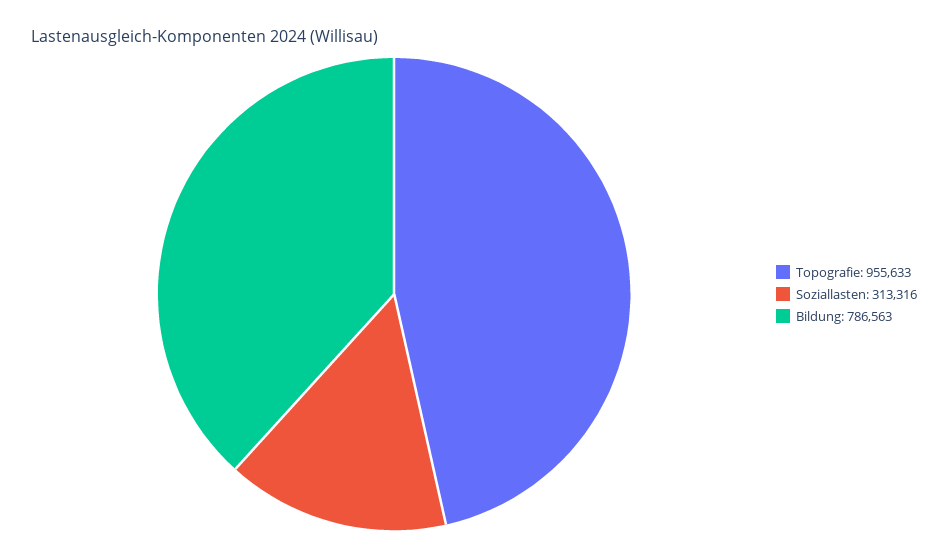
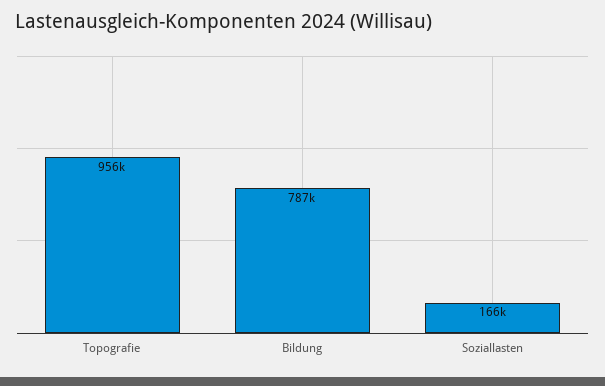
Soziallasten: 313316 -> 166000

